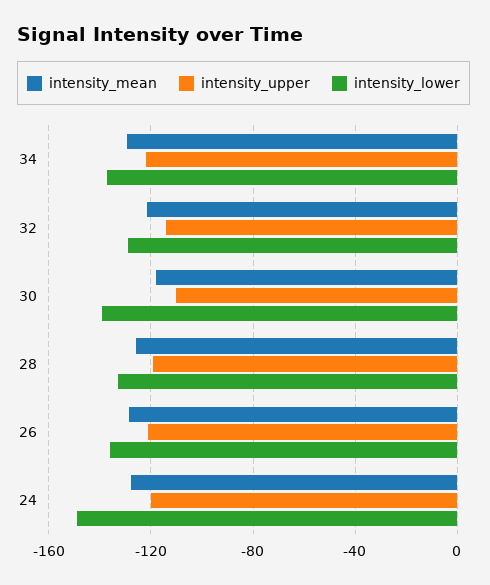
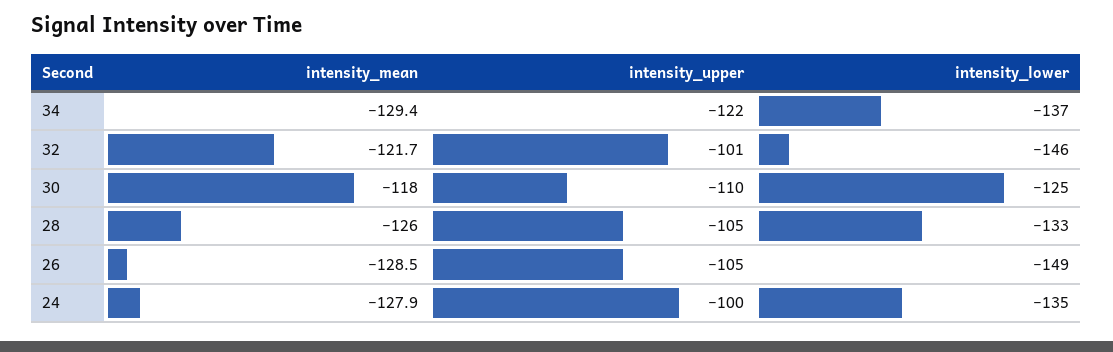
intensity_upper, 32: -115 -> -101
intensity_lower, 32: -130 -> -146
intensity_lower, 30: -140 -> -125
intensity_upper, 28: -120 -> -105
intensity_upper, 26: -120 -> -105
intensity_lower, 26: -135 -> -149
intensity_upper, 24: -120 -> -100
intensity_lower, 24: -150 -> -135

